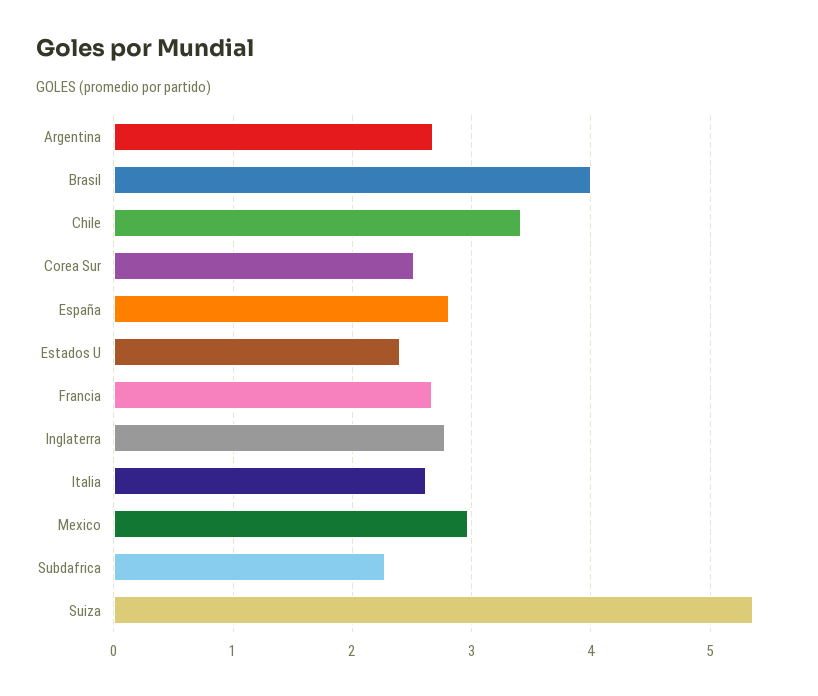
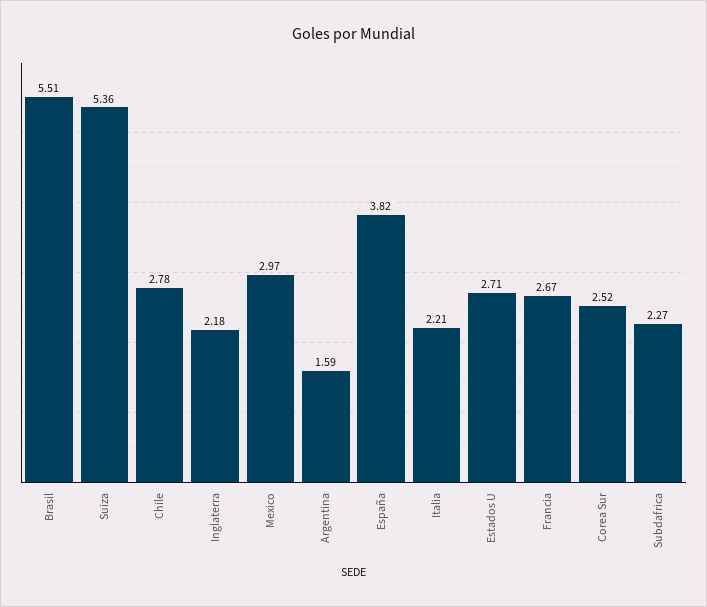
Argentina: 2.7 -> 1.59
Brasil: 4 -> 5.51
Chile: 3.4 -> 2.78
España: 2.8 -> 3.82
Estados U: 2.4 -> 2.71
Inglaterra: 2.8 -> 2.18
Italia: 2.6 -> 2.21

